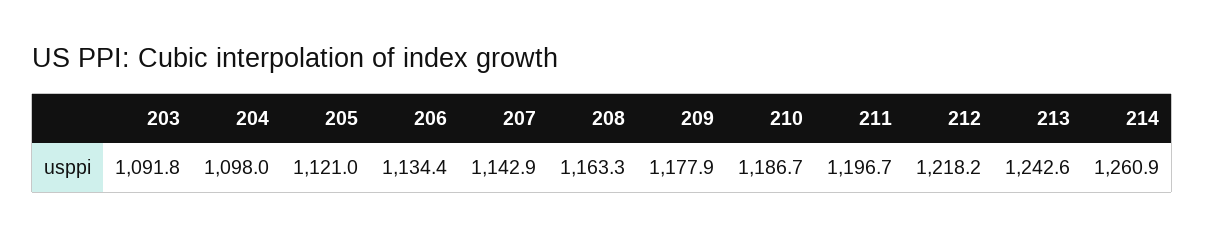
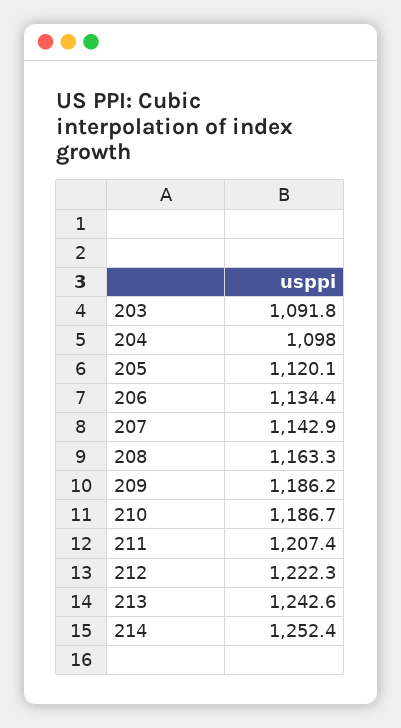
205: 1121 -> 1120.1
209: 1177.9 -> 1186.2
211: 1196.7 -> 1207.4
212: 1218.2 -> 1222.3
214: 1260.9 -> 1252.4

